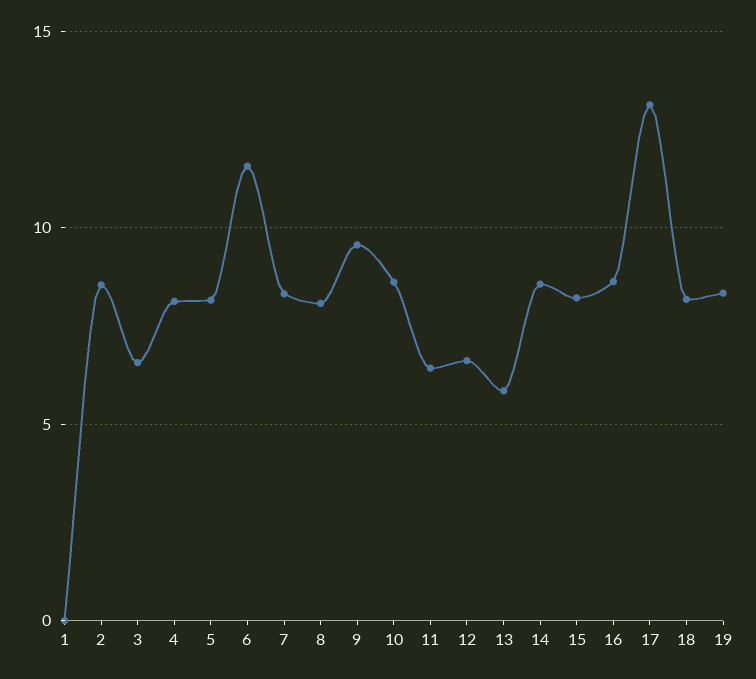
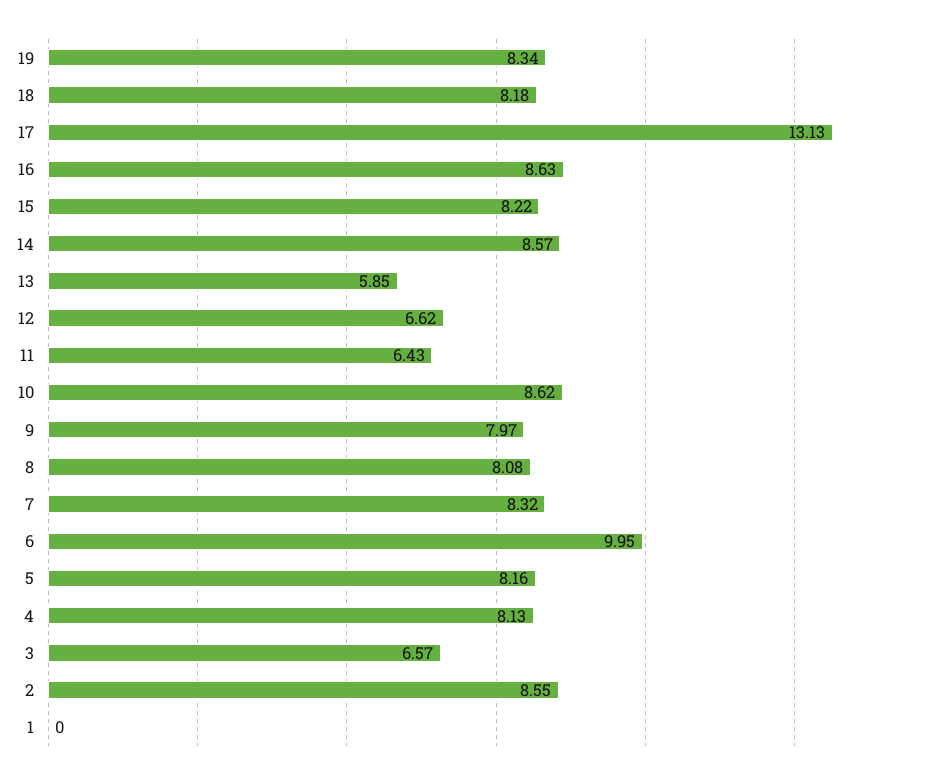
6: 11.5 -> 9.95
9: 9.5 -> 7.97

